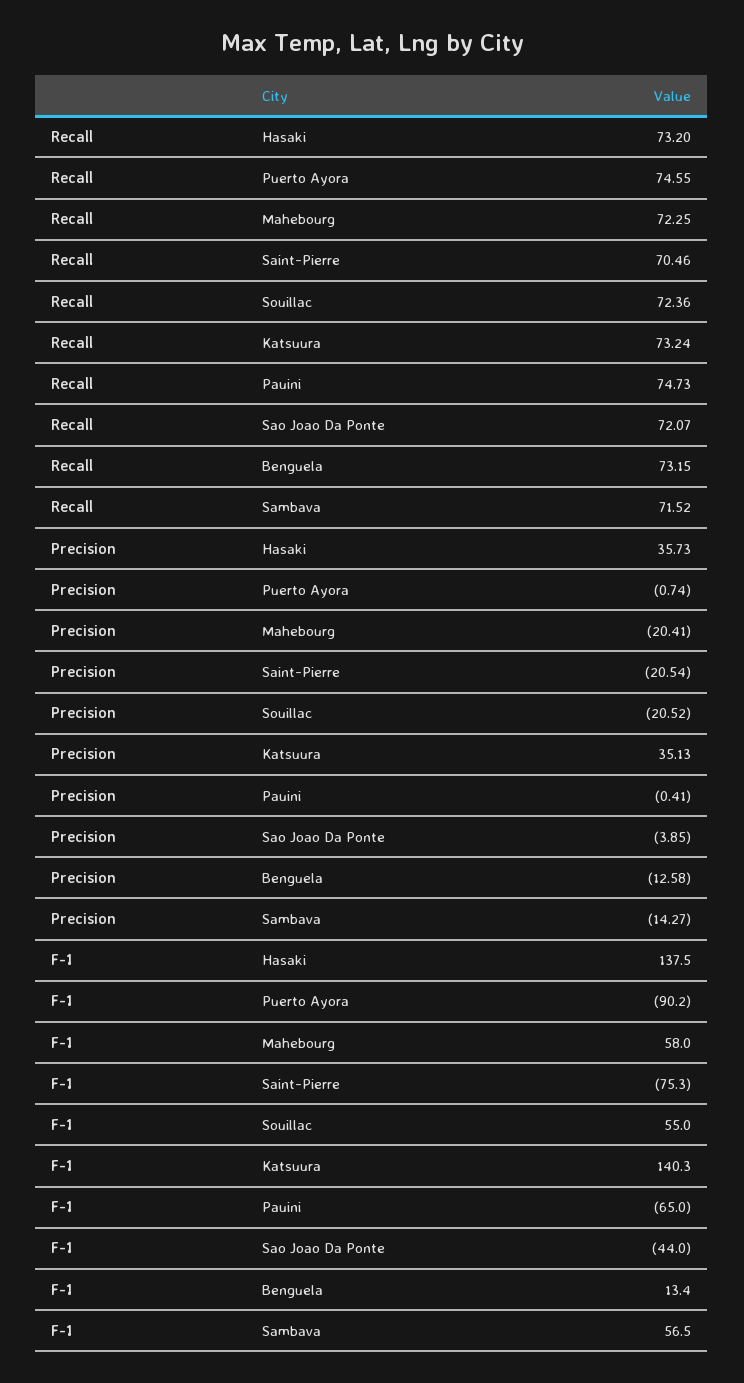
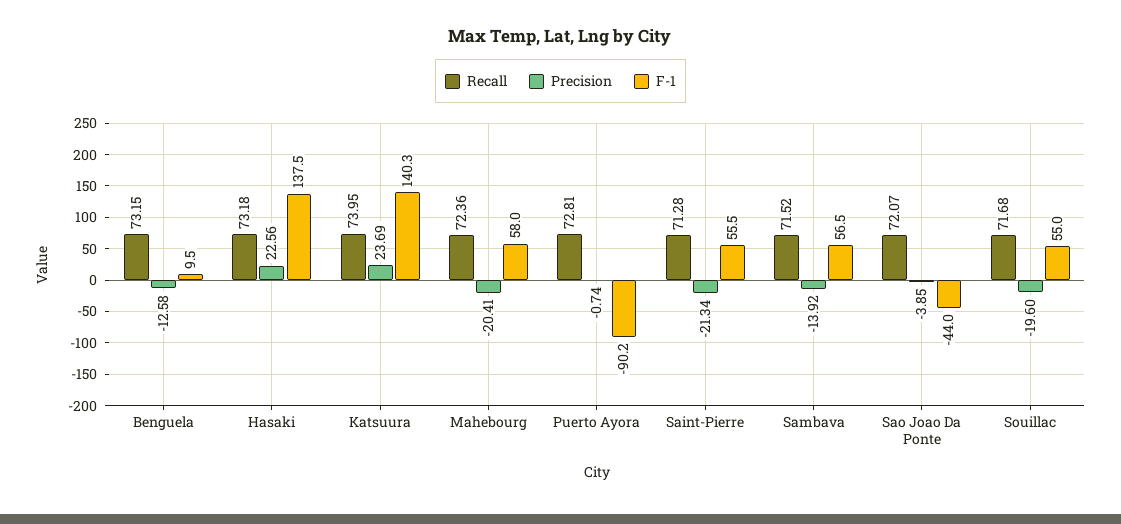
Recall, Hasaki: 73.2 -> 73.18
Recall, Puerto Ayora: 74.55 -> 72.81
Recall, Mahebourg: 72.25 -> 72.36
Recall, Saint-Pierre: 70.46 -> 71.28
Recall, Souillac: 72.36 -> 71.68
Recall, Katsuura: 73.24 -> 73.95
Recall, Pauini: 74.73 -> none
Precision, Hasaki: 35.73 -> 22.56
Precision, Saint-Pierre: -20.54 -> -21.34
Precision, Souillac: -20.52 -> -19.6
Precision, Katsuura: 35.13 -> 23.69
Precision, Pauini: -0.41 -> none
Precision, Sambava: -14.27 -> -13.92
F-1, Saint-Pierre: -75.3 -> 55.5
F-1, Pauini: -65 -> none
F-1, Benguela: 13.4 -> 9.5

